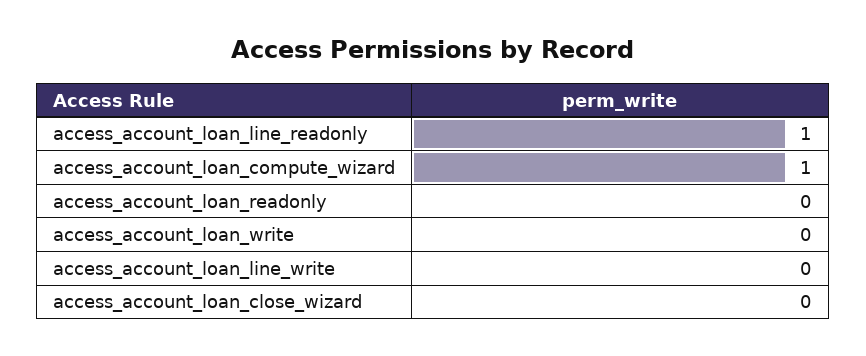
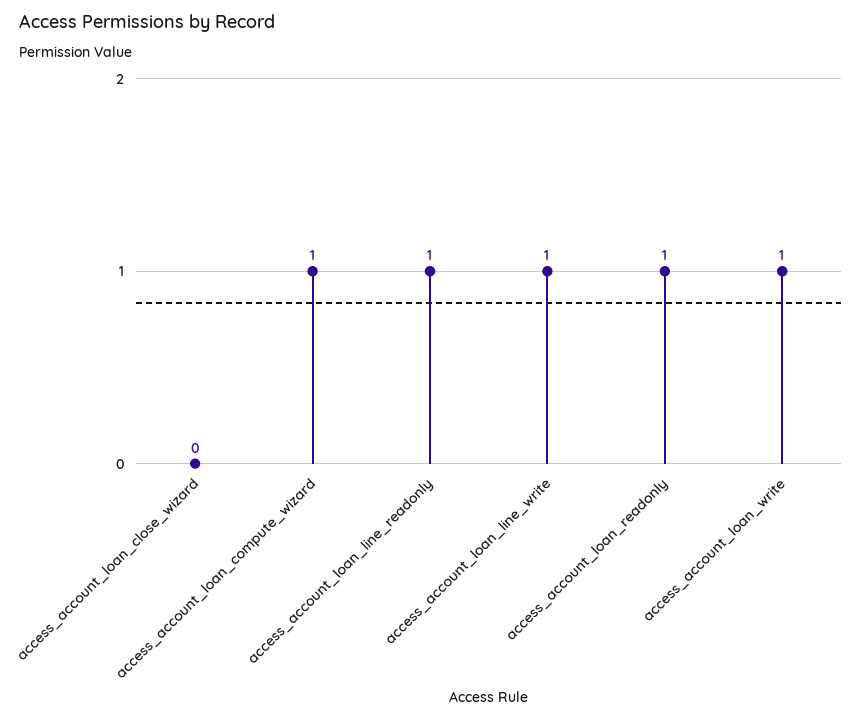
access_account_loan_readonly: 0 -> 1
access_account_loan_write: 0 -> 1
access_account_loan_line_write: 0 -> 1

